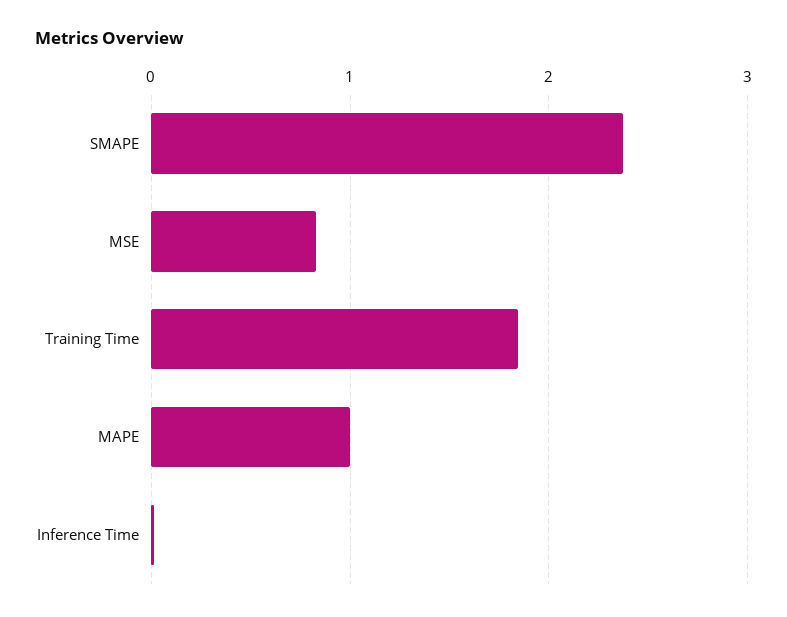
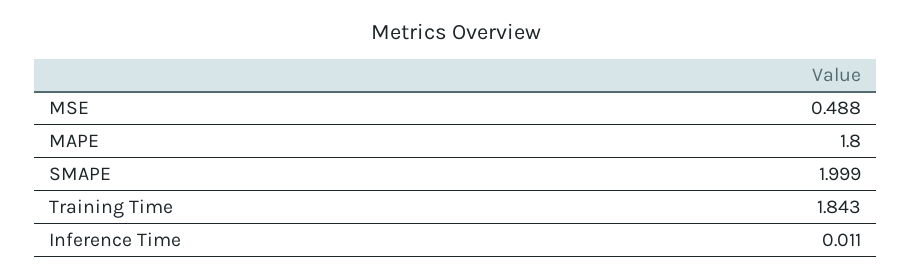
SMAPE: 2.4 -> 1.999
MSE: 0.8 -> 0.488
MAPE: 1 -> 1.8

